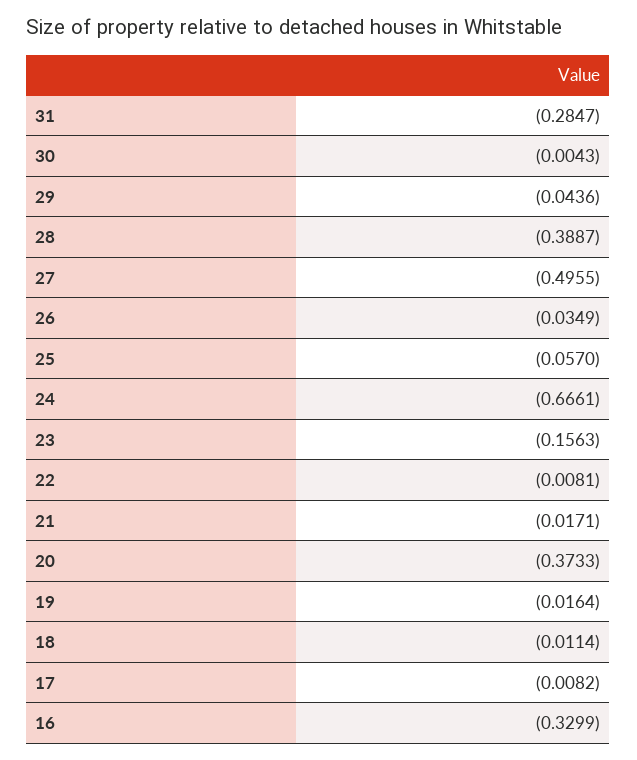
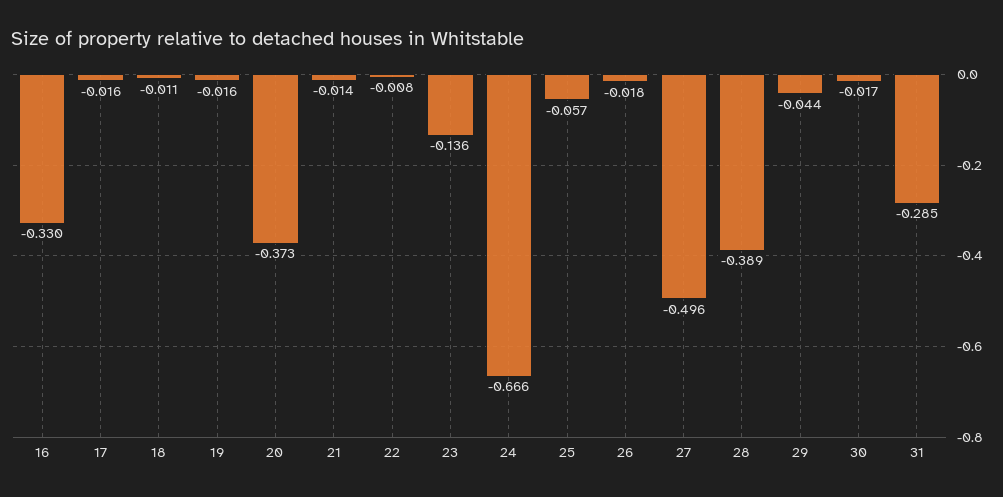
30: -0.0043 -> -0.017
26: -0.0349 -> -0.018
23: -0.1563 -> -0.136
21: -0.0171 -> -0.014
17: -0.0082 -> -0.016

